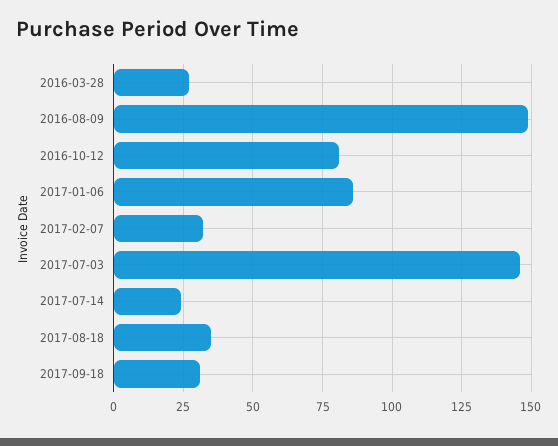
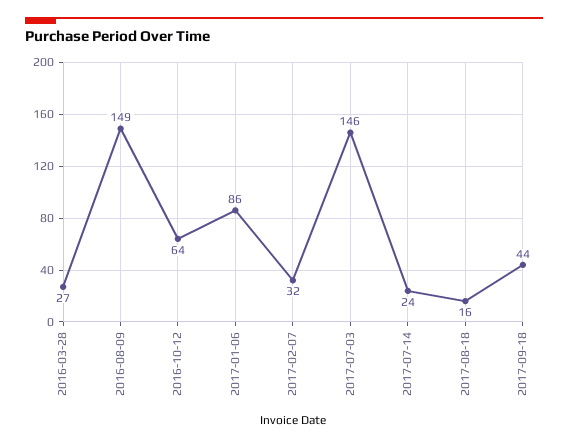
2016-10-12: 80 -> 64
2017-08-18: 35 -> 16
2017-09-18: 30 -> 44

